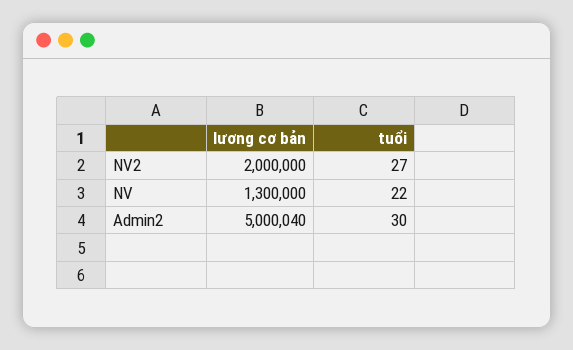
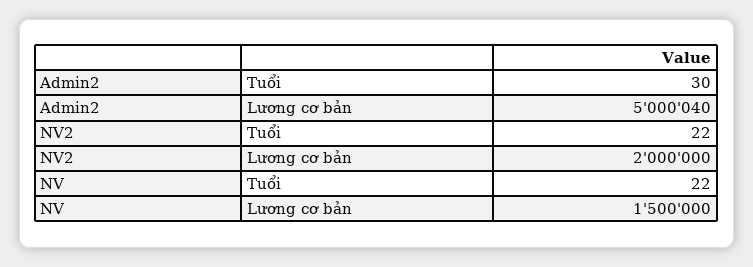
tuổi, NV2: 27 -> 22
lương cơ bản, NV: 1300000 -> 1500000

